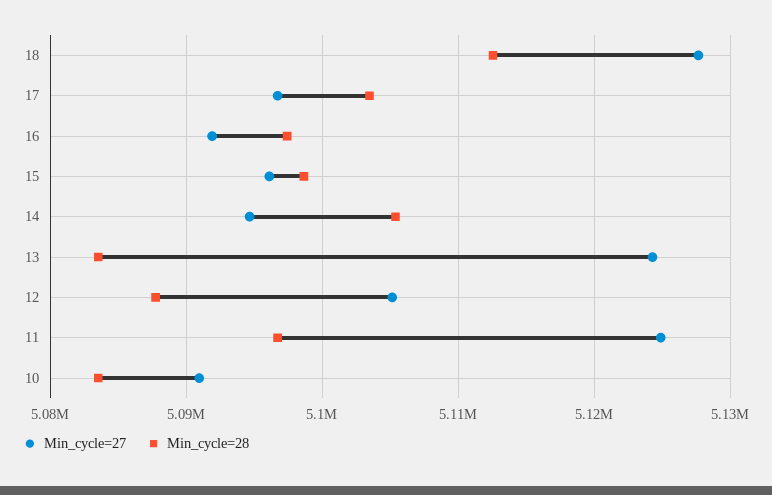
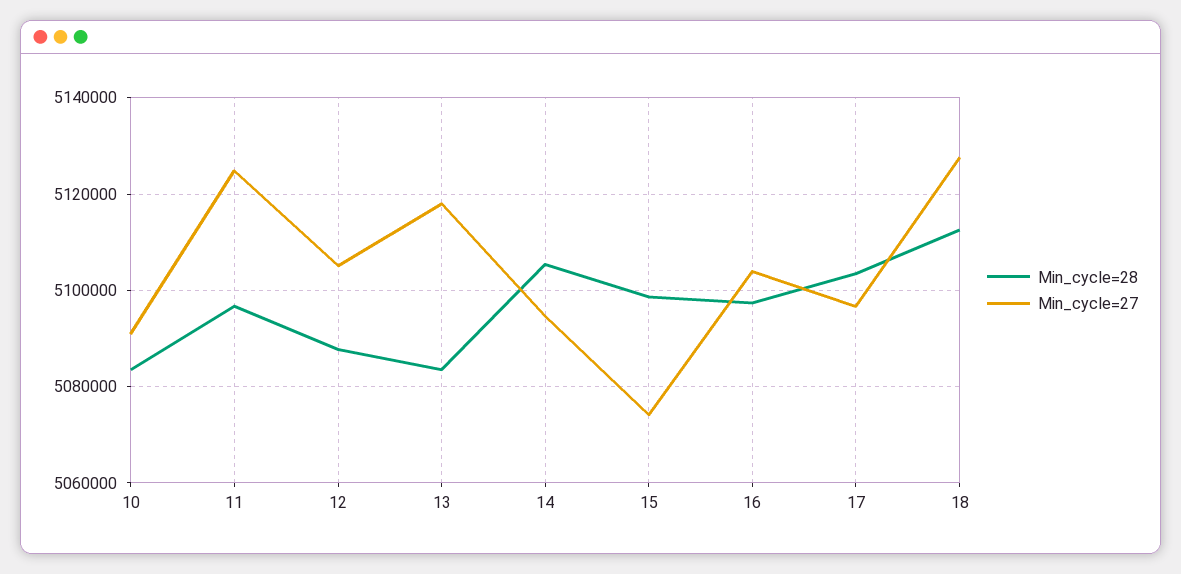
Min_cycle=27, 16: 5092000 -> 5104000
Min_cycle=27, 15: 5096000 -> 5074000
Min_cycle=27, 13: 5124000 -> 5118000

